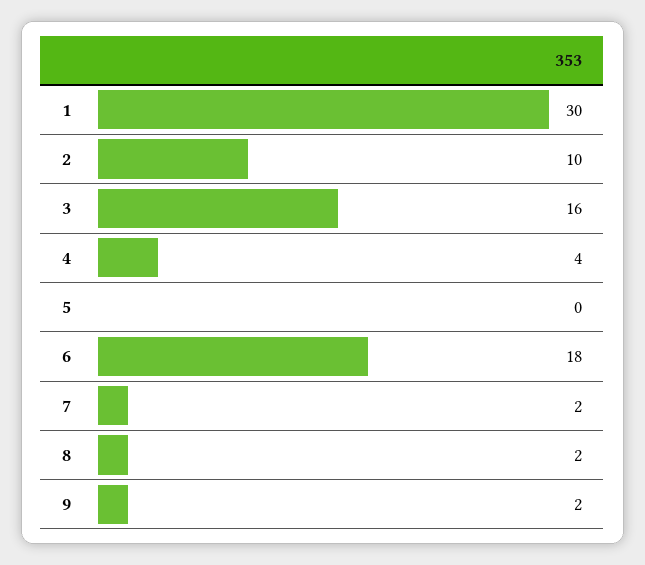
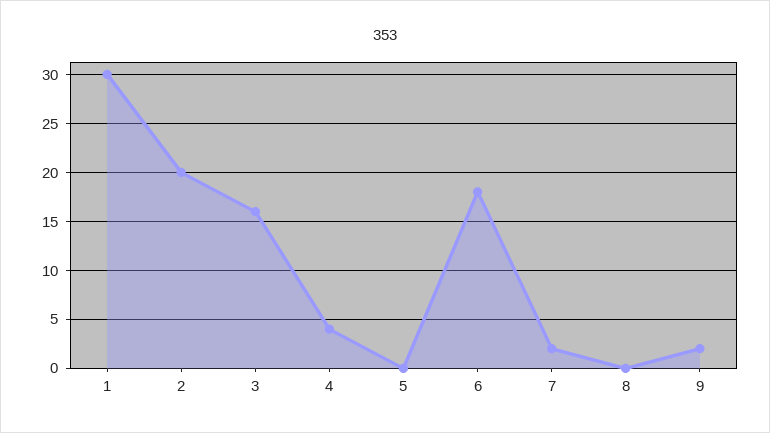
2: 10 -> 20
8: 2 -> 0

